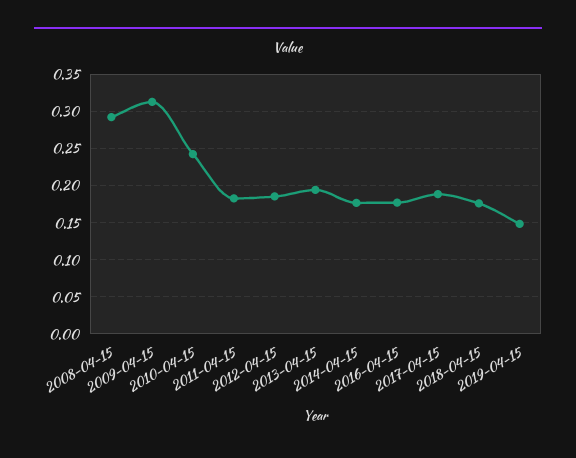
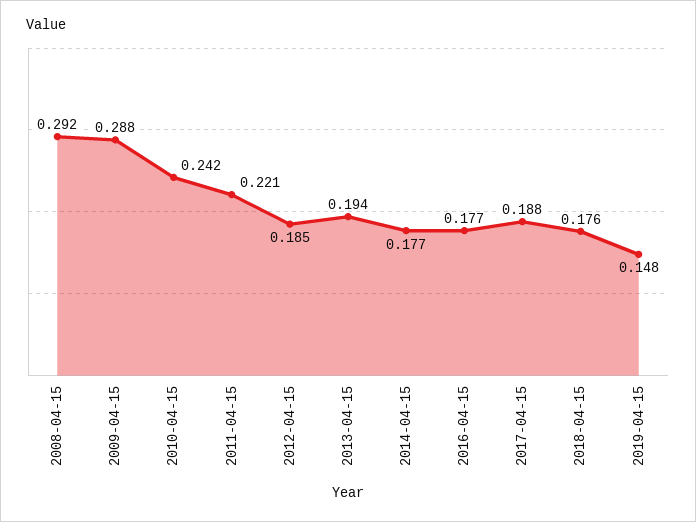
2009-04-15: 0.31 -> 0.288
2011-04-15: 0.18 -> 0.221

